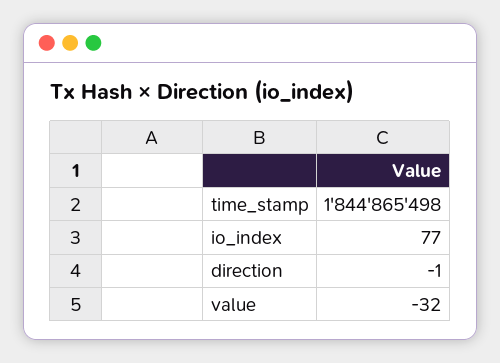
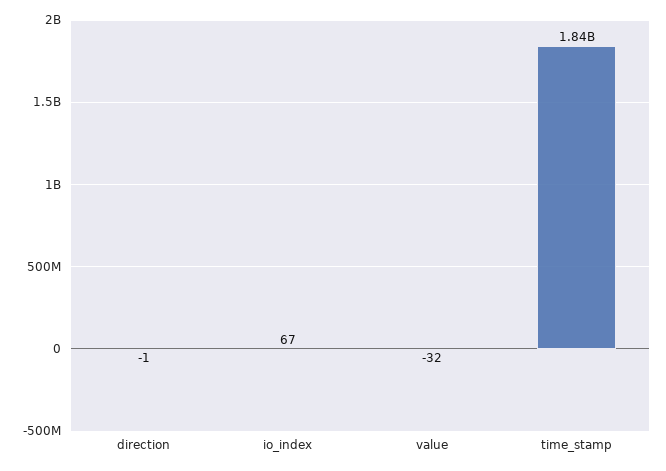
io_index: 77 -> 67

